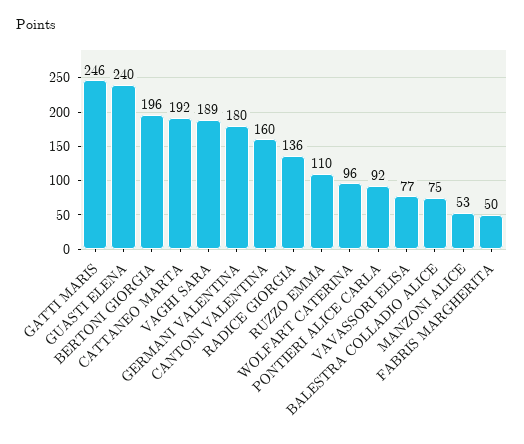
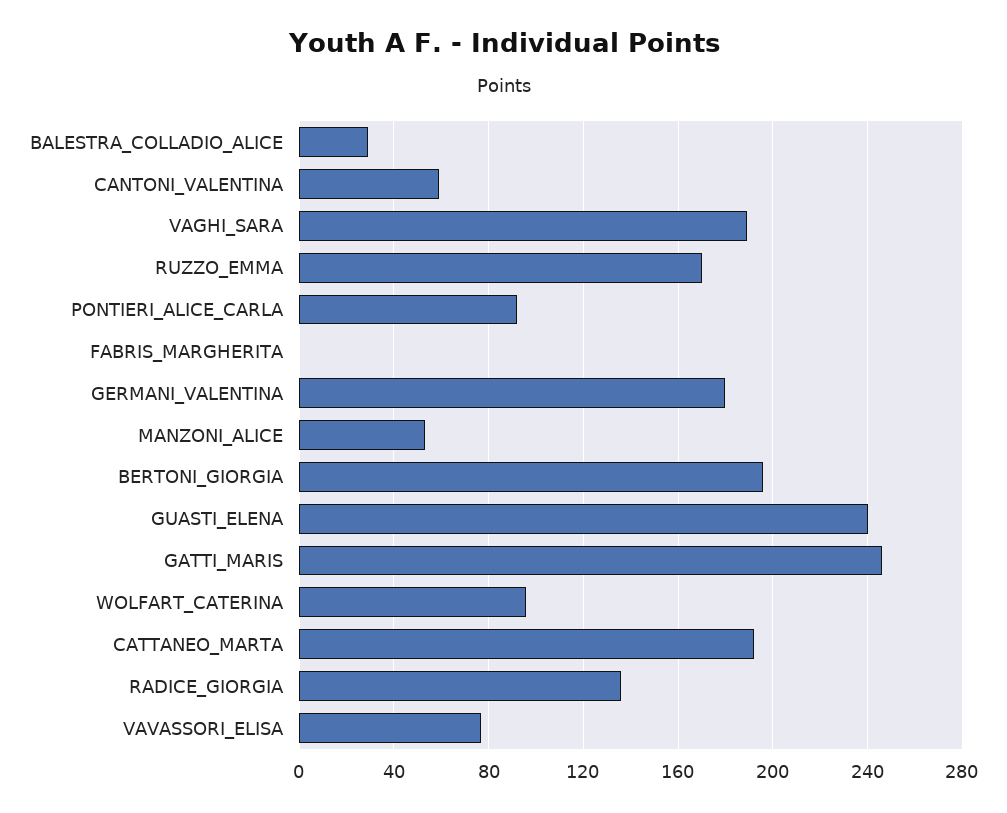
CANTONI VALENTINA: 160 -> 60
RUZZO EMMA: 110 -> 170
BALESTRA COLLADIO ALICE: 75 -> 30
FABRIS MARGHERITA: 50 -> 0

